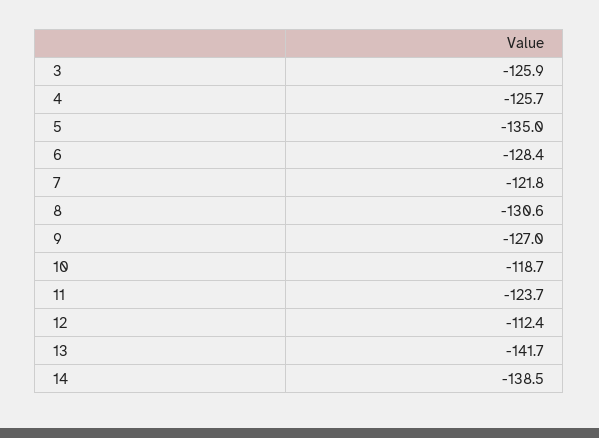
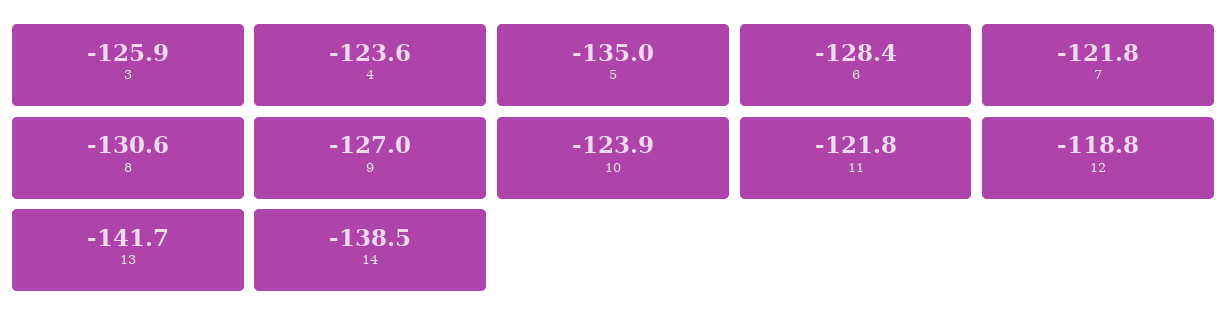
4: -125.7 -> -123.6
10: -118.7 -> -123.9
11: -123.7 -> -121.8
12: -112.4 -> -118.8

